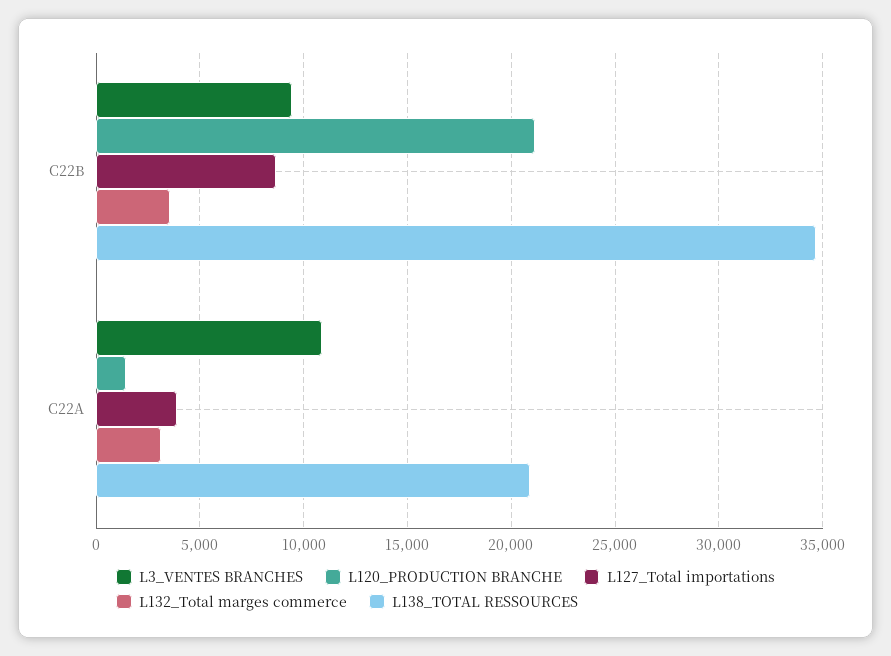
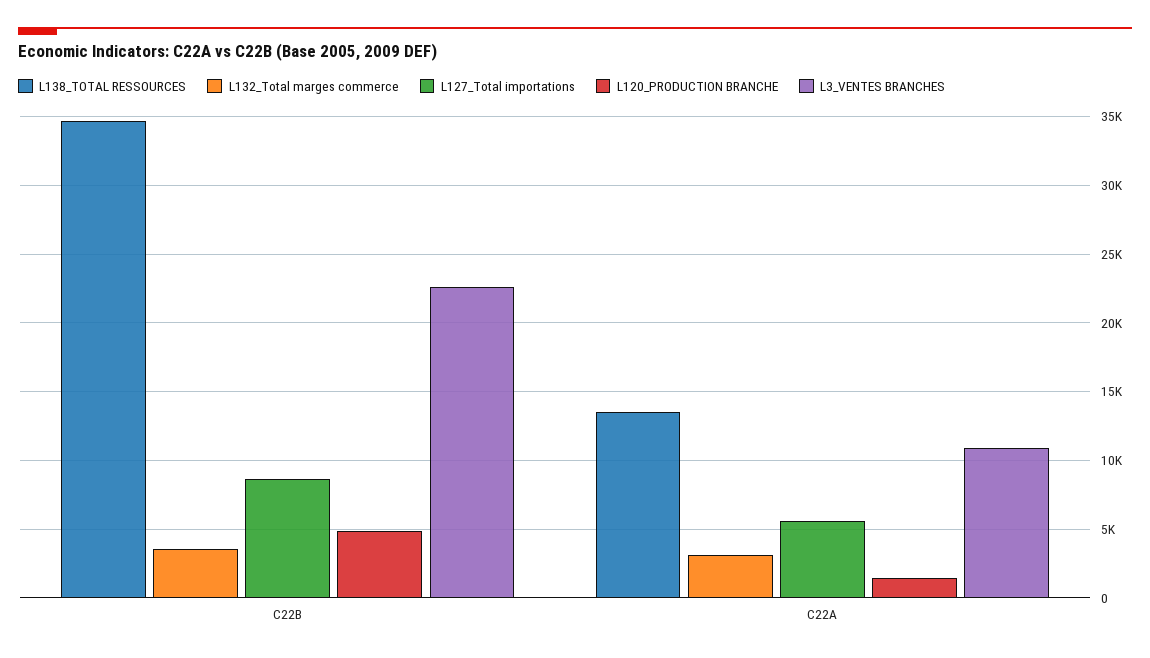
L3_VENTES BRANCHES, C22B: 9500 -> 22500
L120_PRODUCTION BRANCHE, C22B: 21000 -> 5000
L127_Total importations, C22A: 4000 -> 5500
L138_TOTAL RESSOURCES, C22A: 21000 -> 13500

